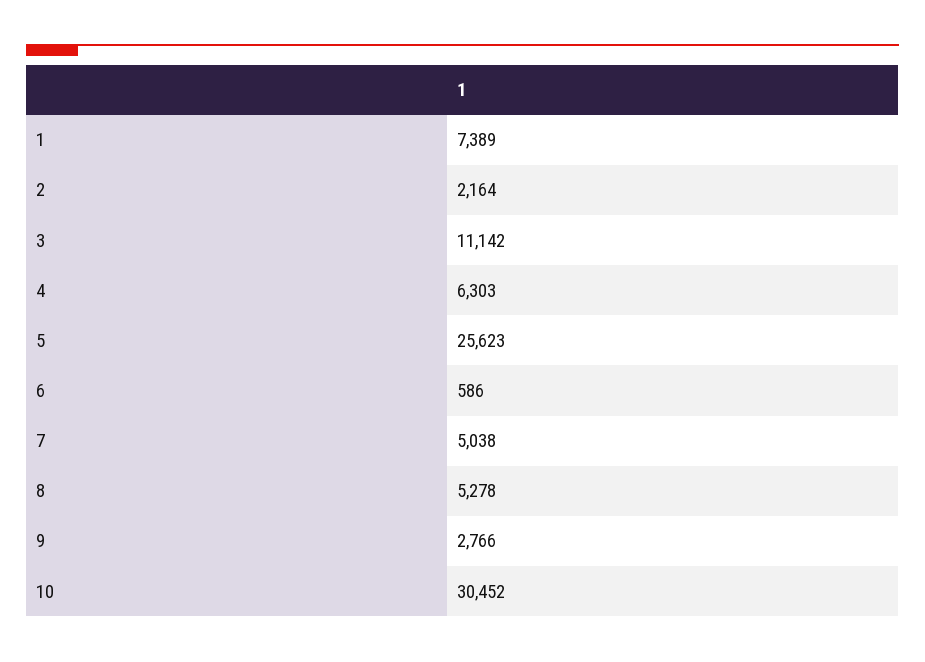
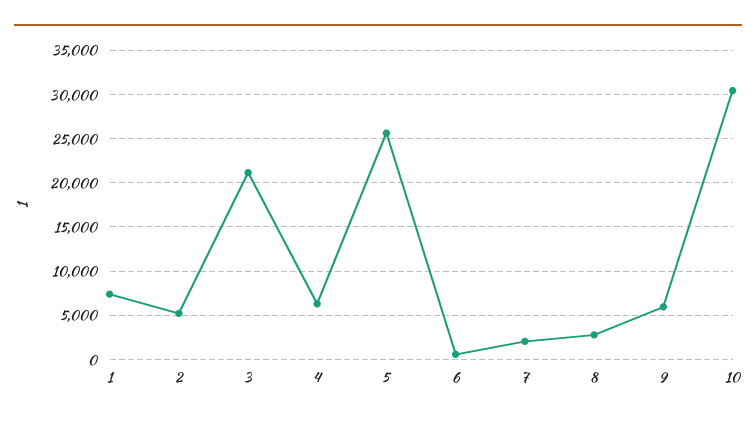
2: 2164 -> 5000
3: 11142 -> 21000
7: 5038 -> 2000
8: 5278 -> 3000
9: 2766 -> 6000

